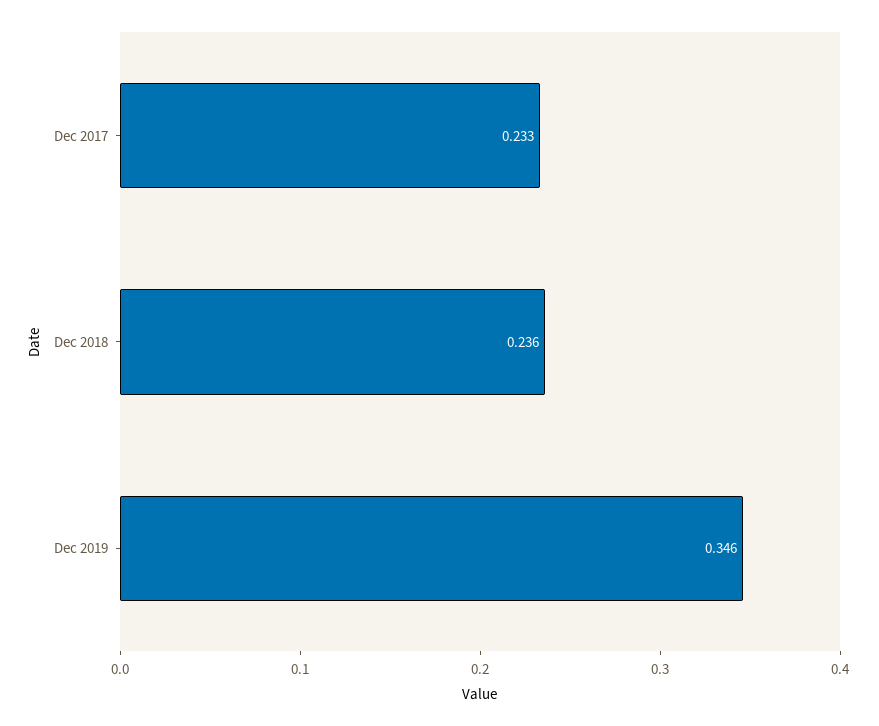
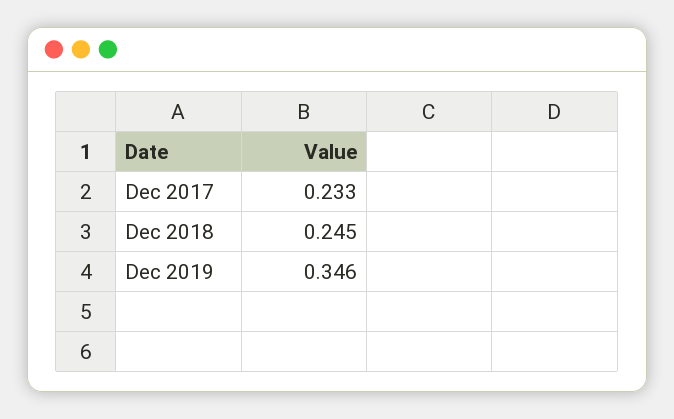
Dec 2018: 0.236 -> 0.245

